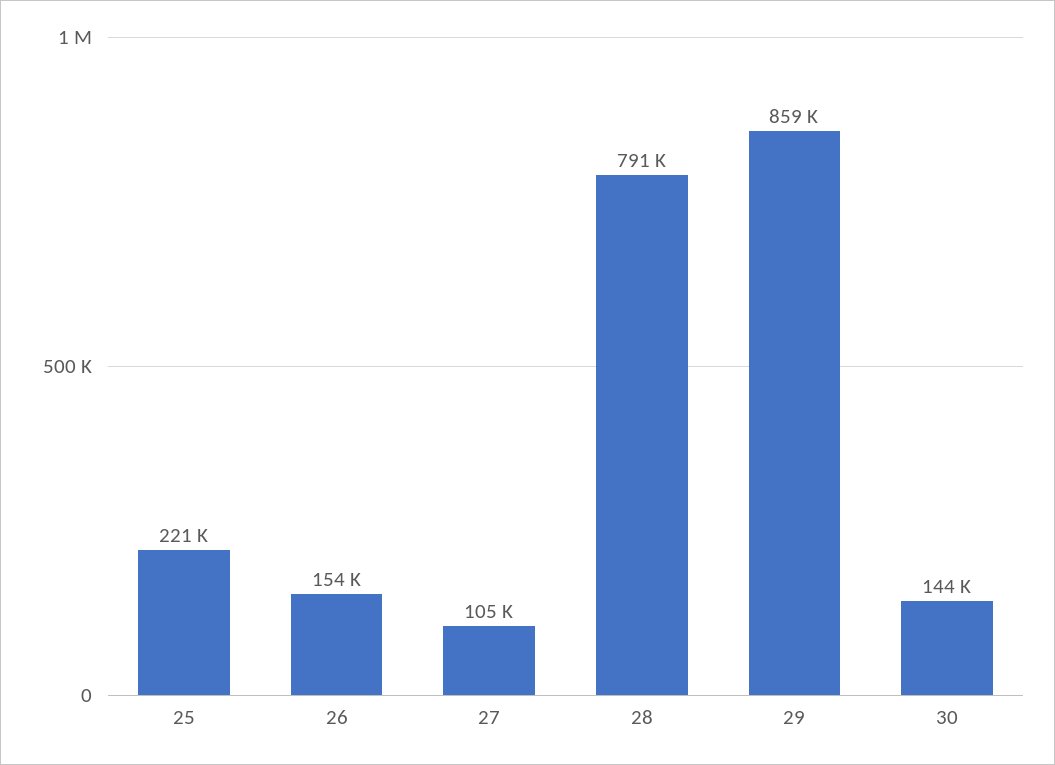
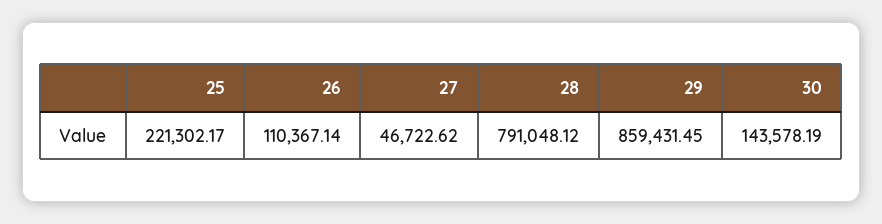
26: 154000 -> 110367.14
27: 105000 -> 46722.62

